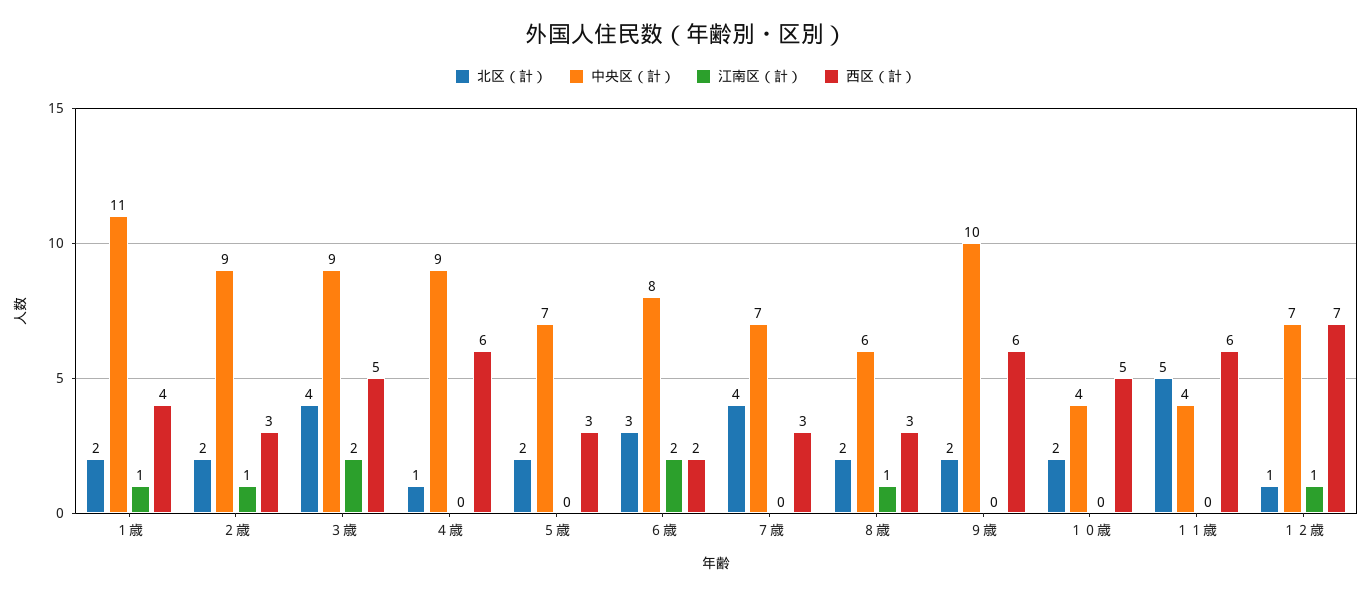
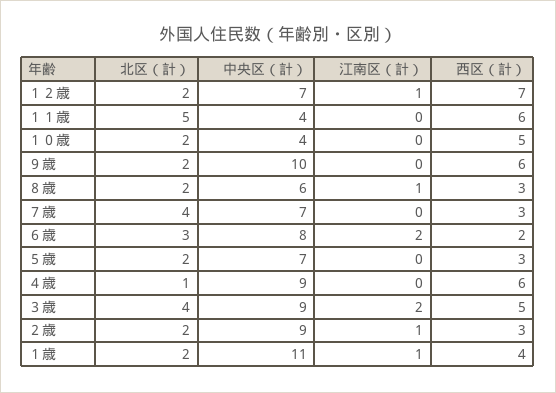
北区（計）, １２歳: 1 -> 2

